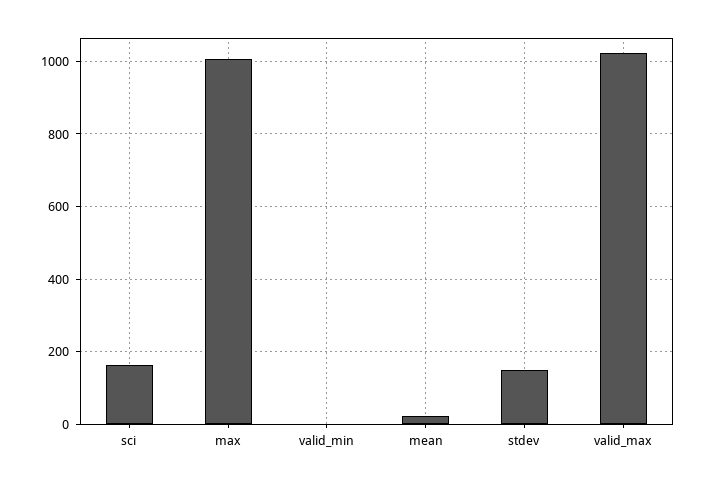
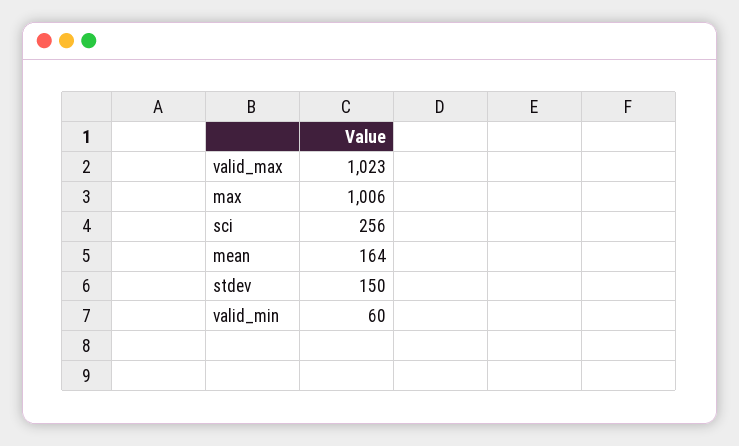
sci: 160 -> 256
valid_min: 0 -> 60
mean: 20 -> 164

